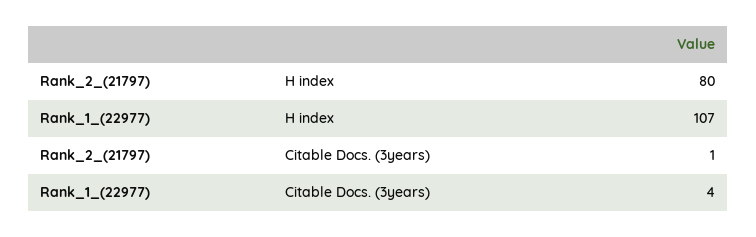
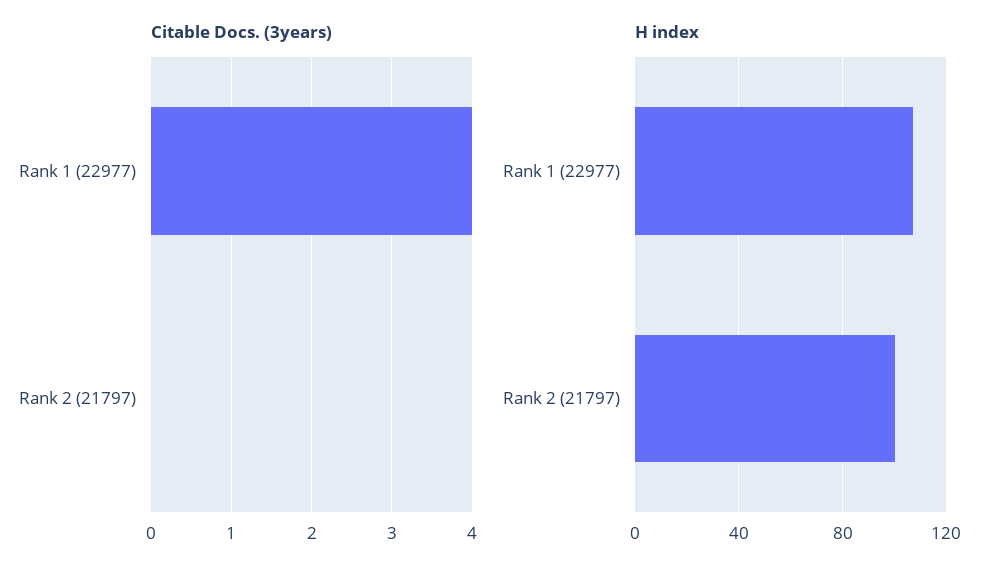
H index, Rank_2_(21797): 80 -> 100
Citable Docs. (3years), Rank_2_(21797): 1 -> 0

